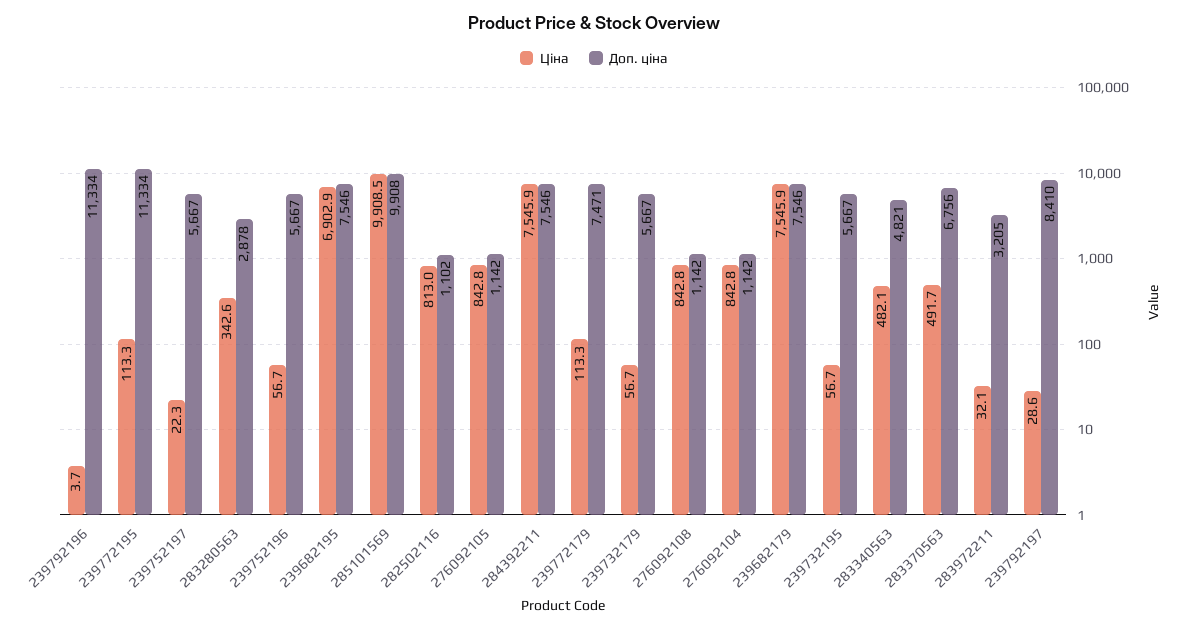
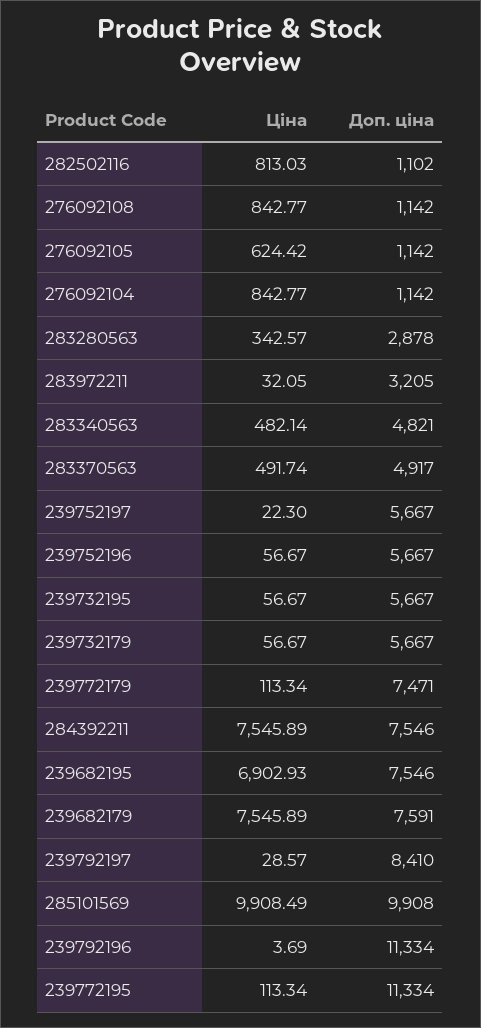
Ціна, 276092105: 842.8 -> 624.42
Доп. ціна, 239682179: 7546 -> 7591
Доп. ціна, 283370563: 6756 -> 4917

